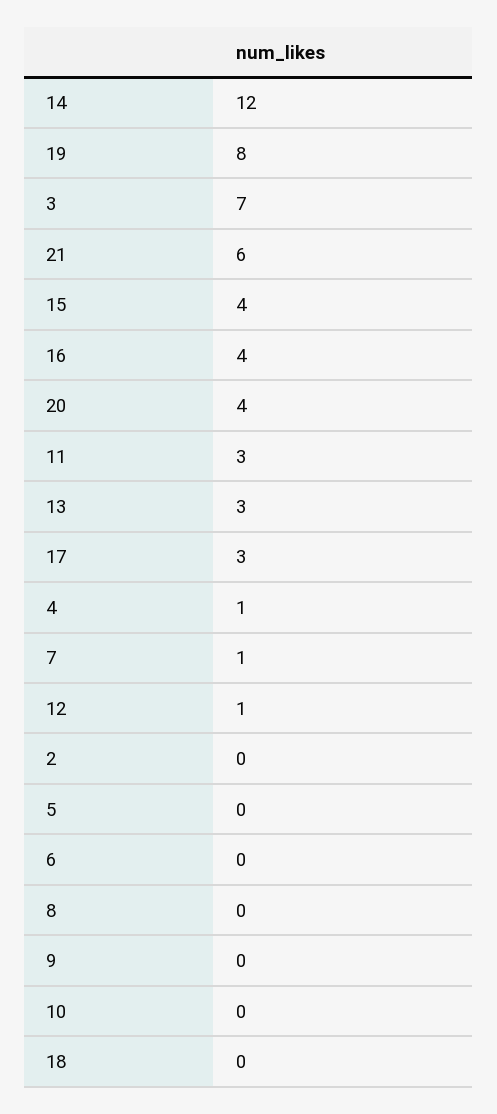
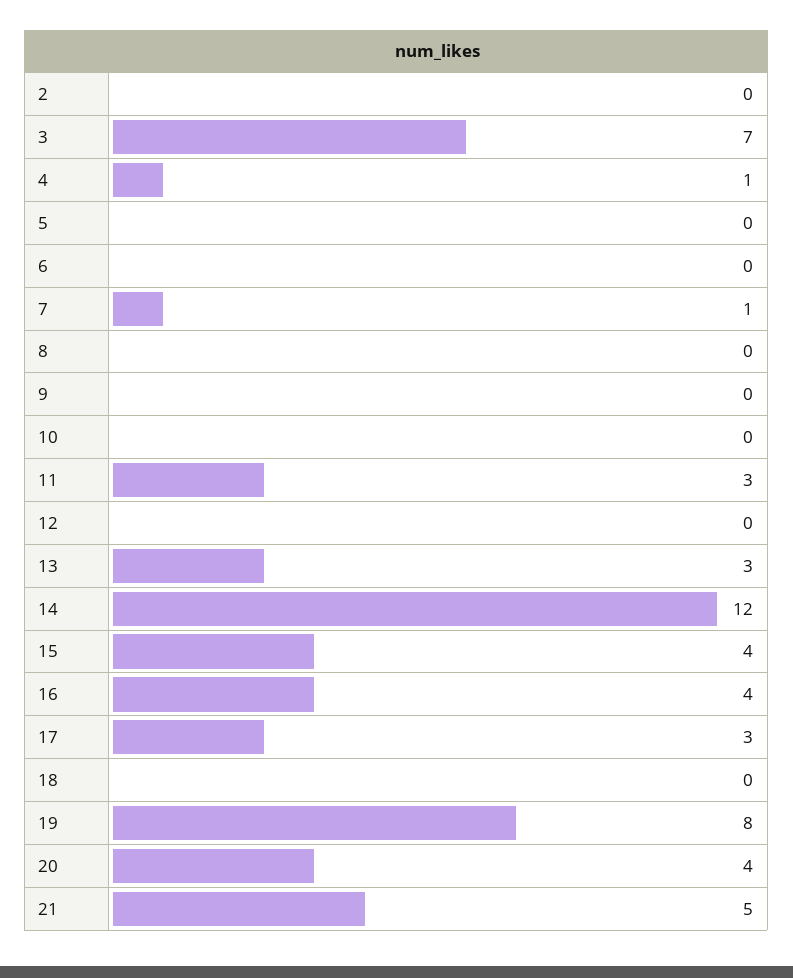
21: 6 -> 5
12: 1 -> 0

